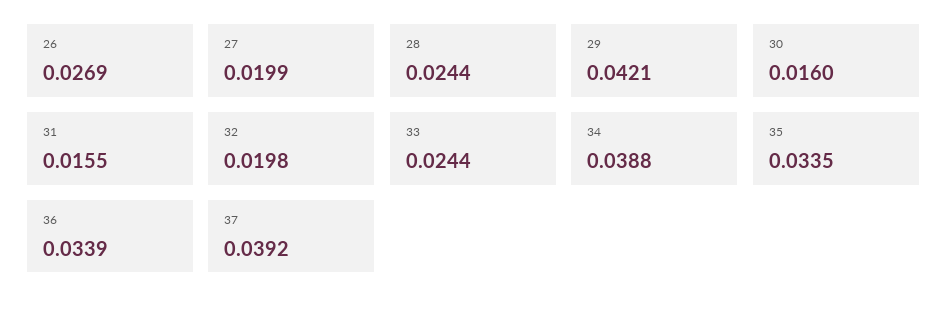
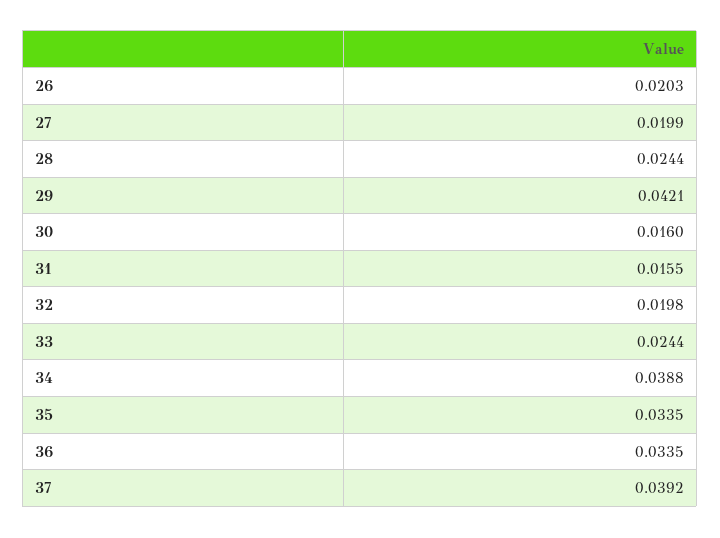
26: 0.0269 -> 0.0203
36: 0.0339 -> 0.0335

